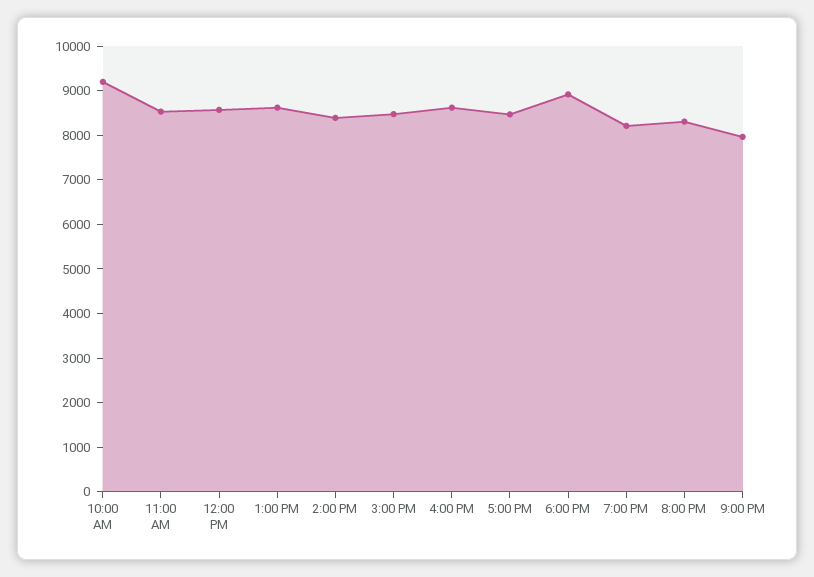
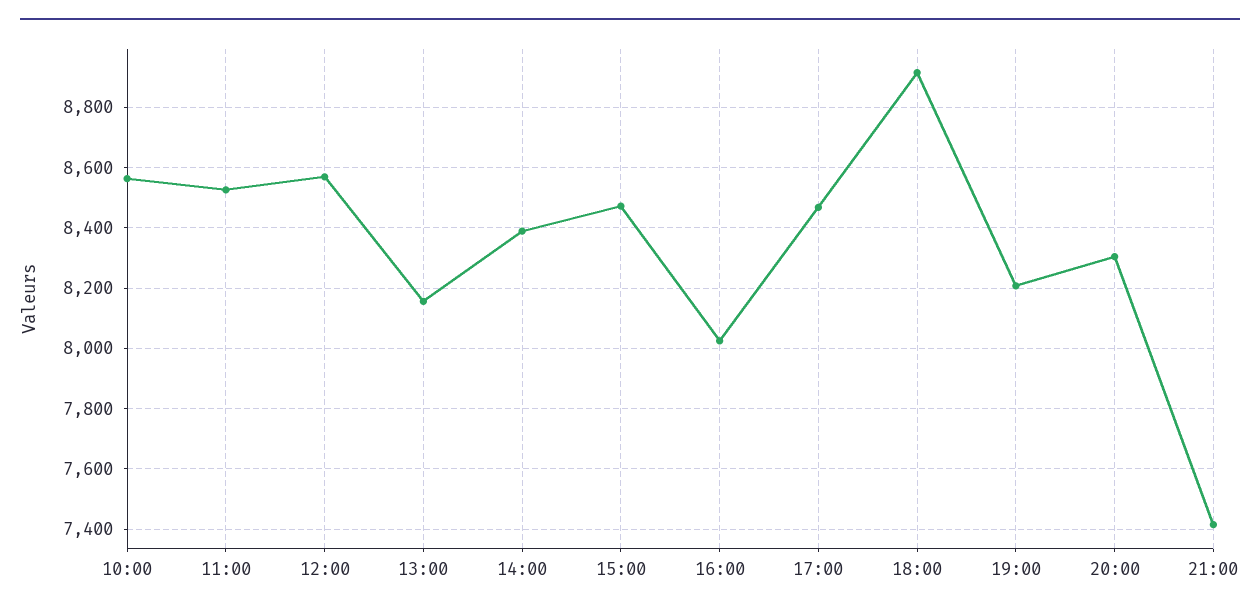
10:00 AM: 9200 -> 8560
1:00 PM: 8600 -> 8160
4:00 PM: 8600 -> 8020
9:00 PM: 8000 -> 7420

